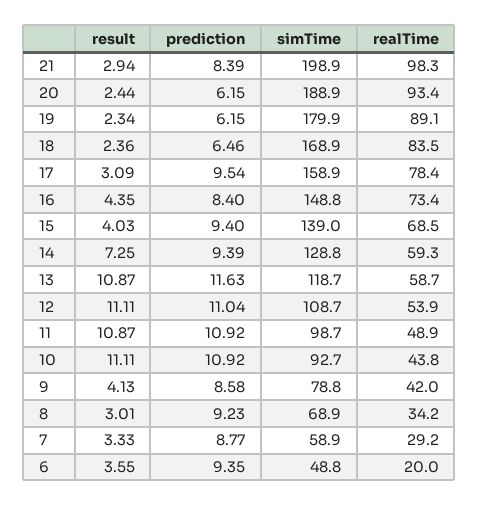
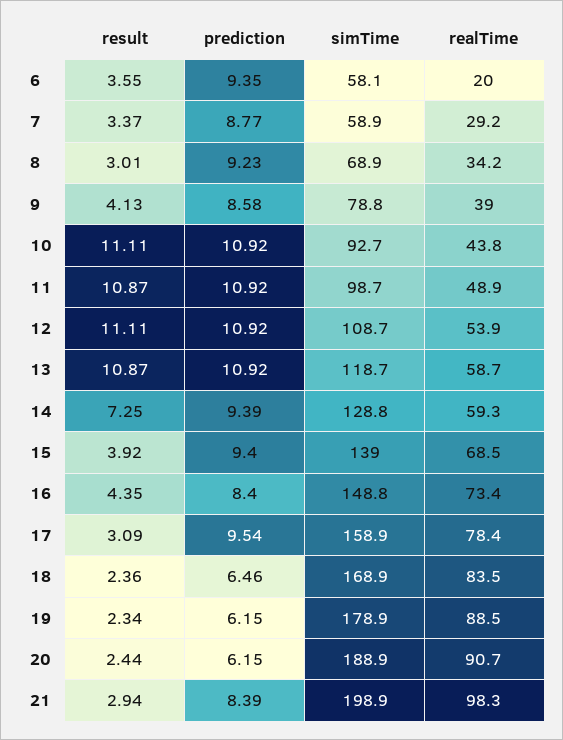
realTime, 20: 93.4 -> 90.7
simTime, 19: 179.9 -> 178.9
realTime, 19: 89.1 -> 88.5
result, 15: 4.03 -> 3.92
prediction, 13: 11.63 -> 10.92
prediction, 12: 11.04 -> 10.92
realTime, 9: 42 -> 39
result, 7: 3.33 -> 3.37
simTime, 6: 48.8 -> 58.1

